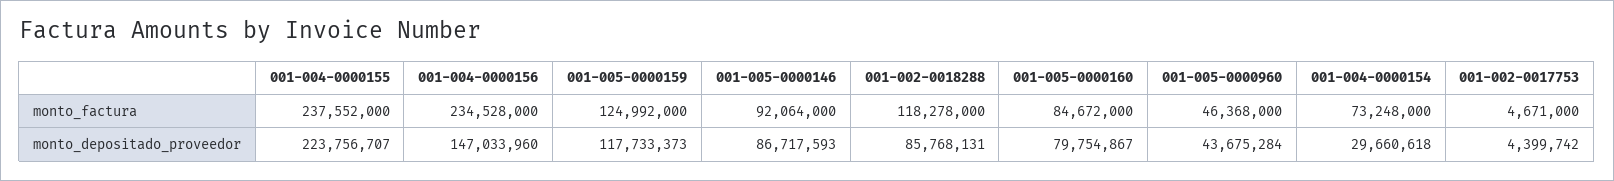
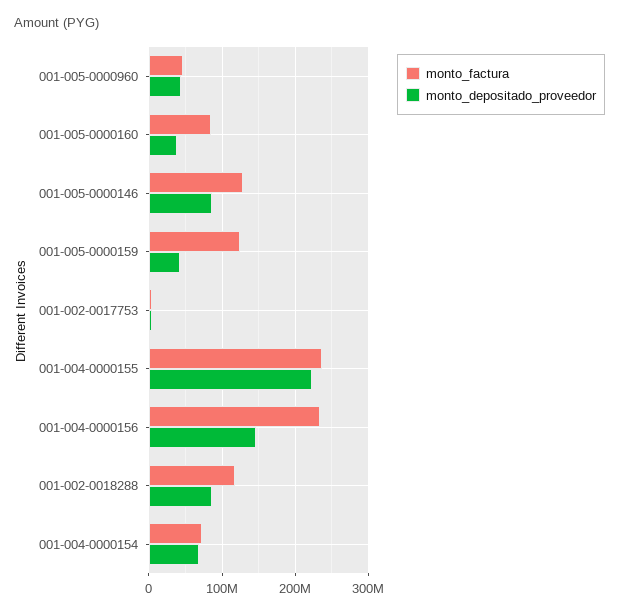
monto_factura, 001-005-0000146: 92064000 -> 130000000
monto_depositado_proveedor, 001-005-0000159: 117733373 -> 40000000
monto_depositado_proveedor, 001-005-0000160: 79754867 -> 40000000
monto_depositado_proveedor, 001-004-0000154: 29660618 -> 70000000

